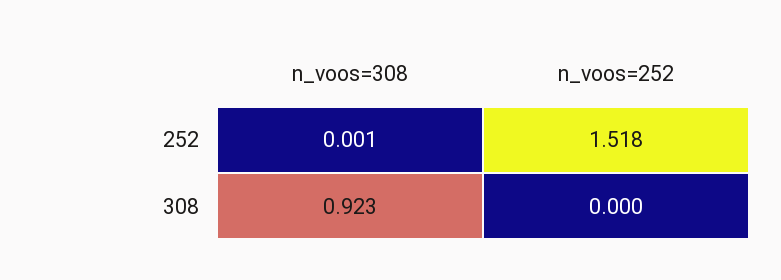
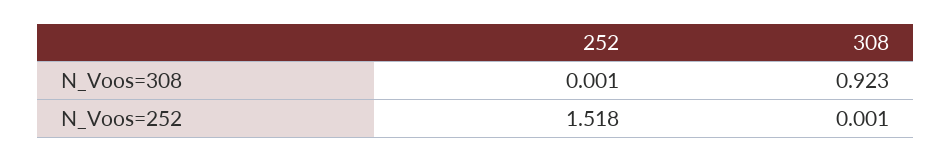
n_voos=252, 308: 0 -> 0.001

